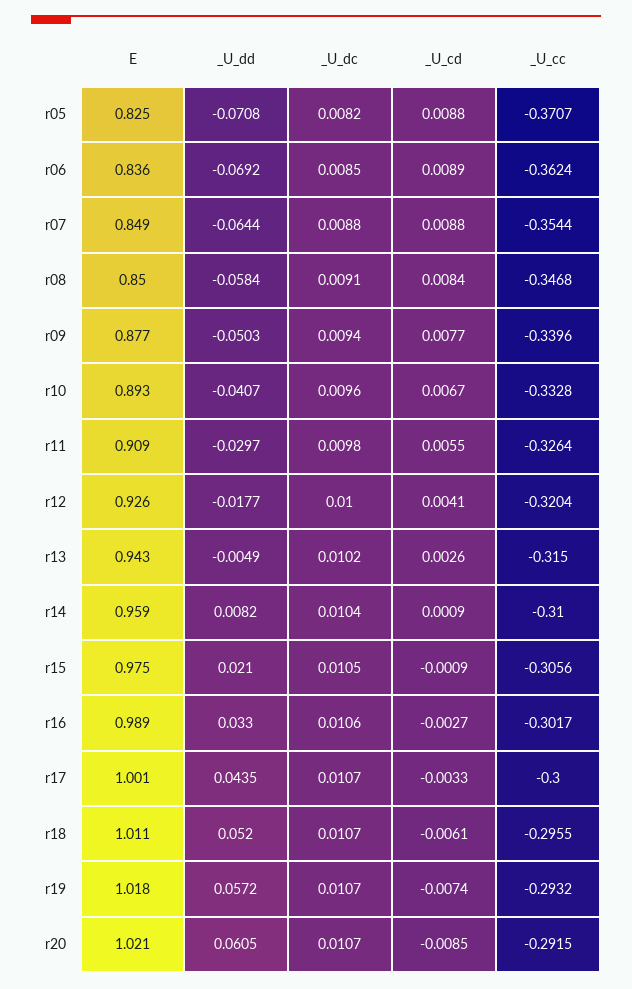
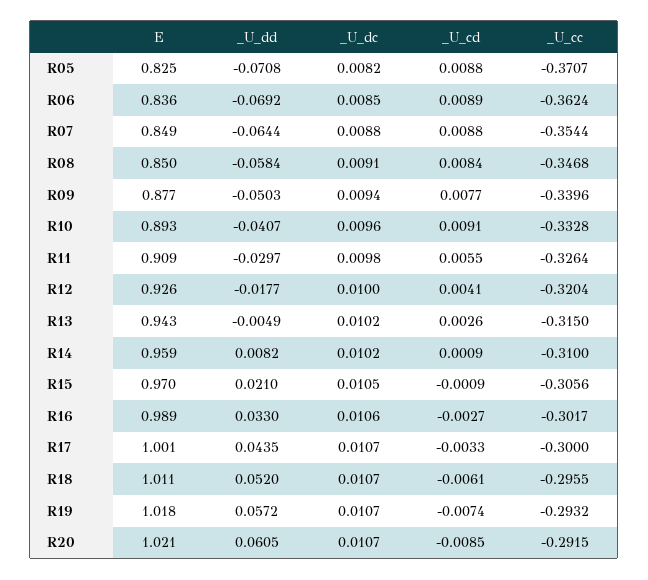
_U_cd, r10: 0.0067 -> 0.0091
_U_dc, r14: 0.0104 -> 0.0102
E, r15: 0.975 -> 0.97

